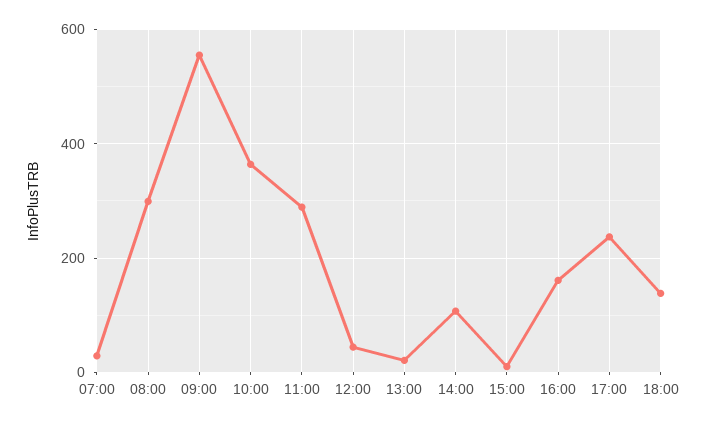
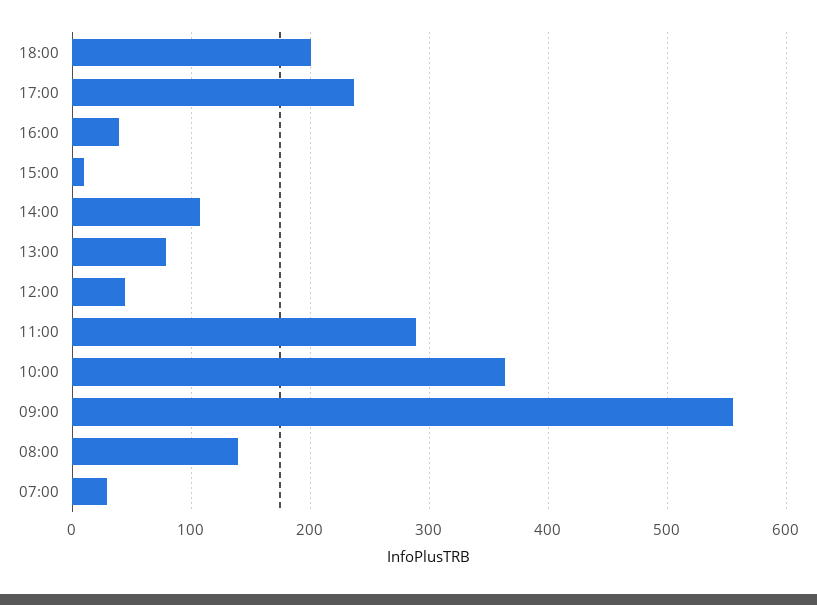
08:00: 300 -> 140
13:00: 20 -> 80
16:00: 160 -> 40
18:00: 140 -> 200

